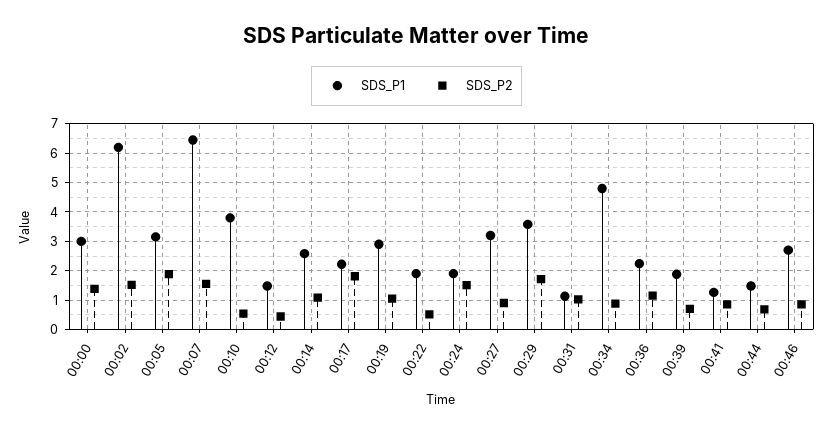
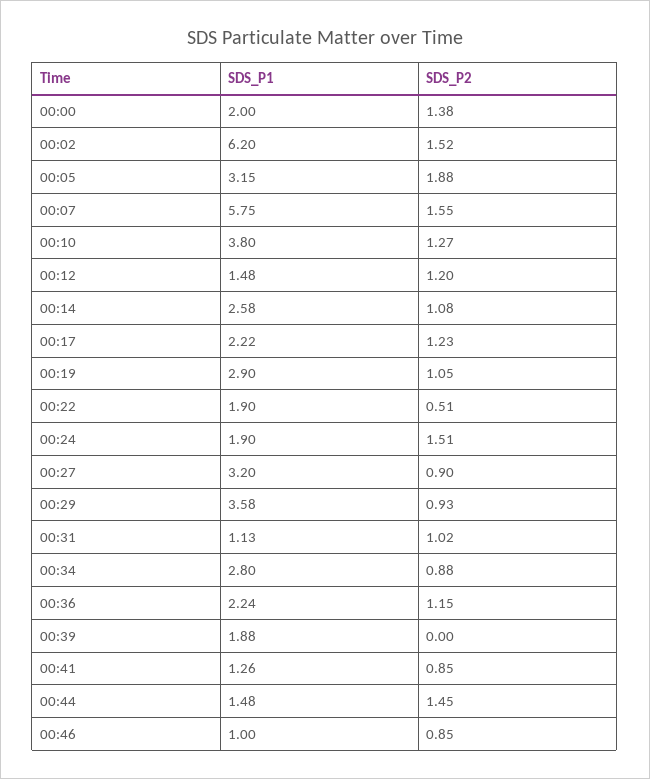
SDS_P1, 00:00: 3 -> 2
SDS_P1, 00:07: 6.5 -> 5.75
SDS_P2, 00:10: 0.5 -> 1.27
SDS_P2, 00:12: 0.5 -> 1.2
SDS_P2, 00:17: 1.75 -> 1.23
SDS_P2, 00:29: 1.75 -> 0.93
SDS_P1, 00:34: 4.75 -> 2.8
SDS_P2, 00:39: 0.75 -> 0
SDS_P2, 00:44: 0.75 -> 1.45
SDS_P1, 00:46: 2.75 -> 1

